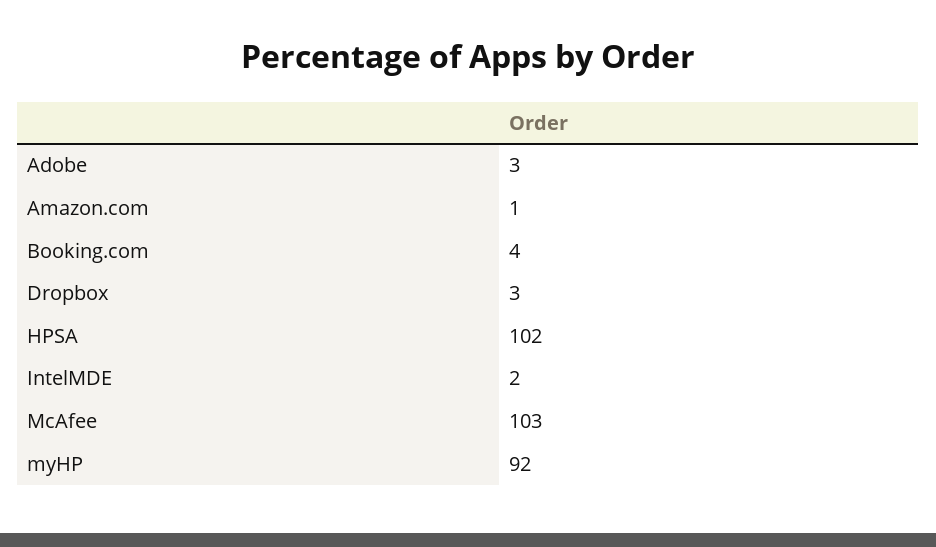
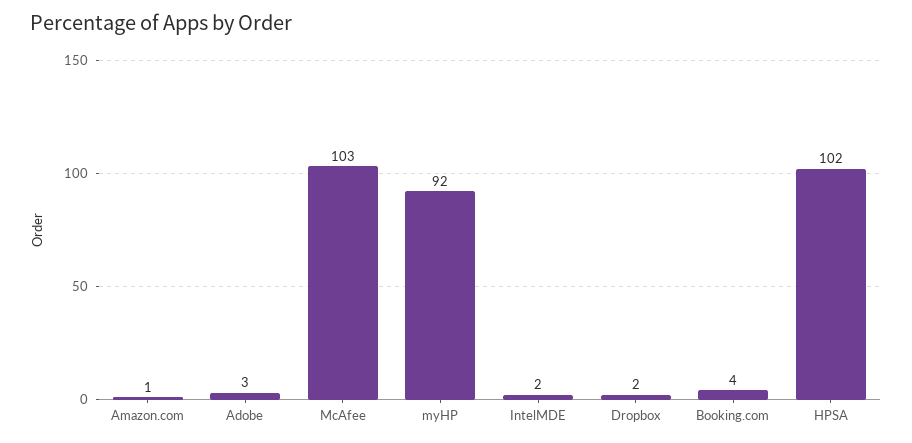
Dropbox: 3 -> 2

